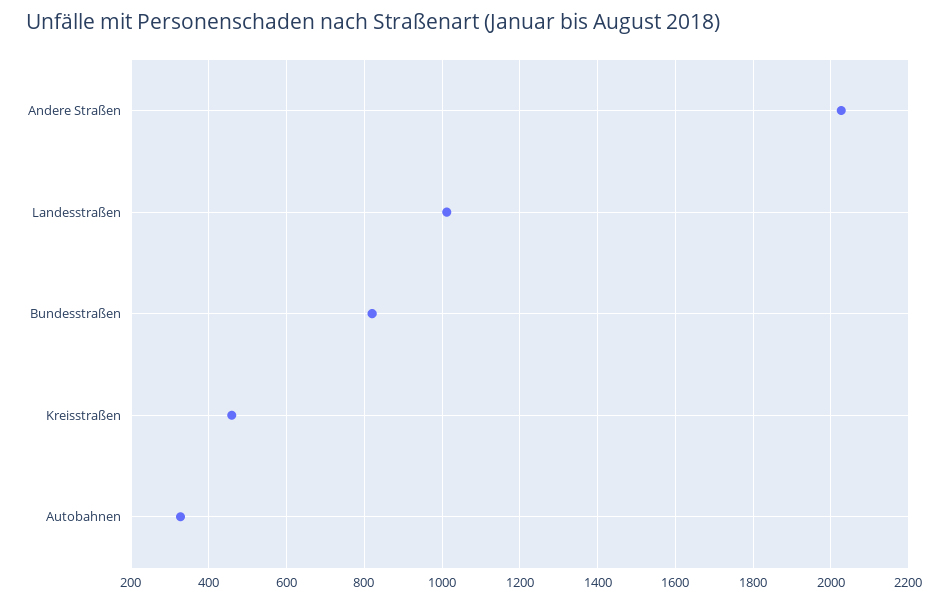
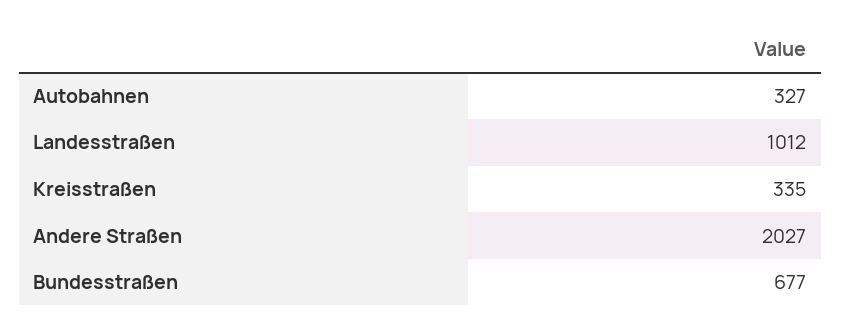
Bundesstraßen: 820 -> 677
Kreisstraßen: 460 -> 335

